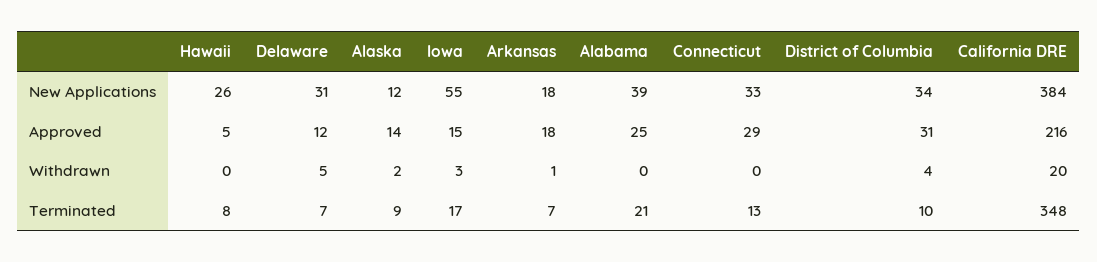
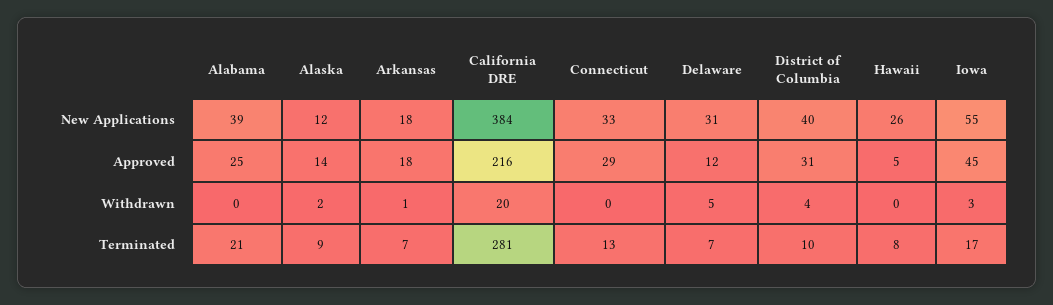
District of Columbia, New Applications: 34 -> 40
Iowa, Approved: 15 -> 45
California DRE, Terminated: 348 -> 281

